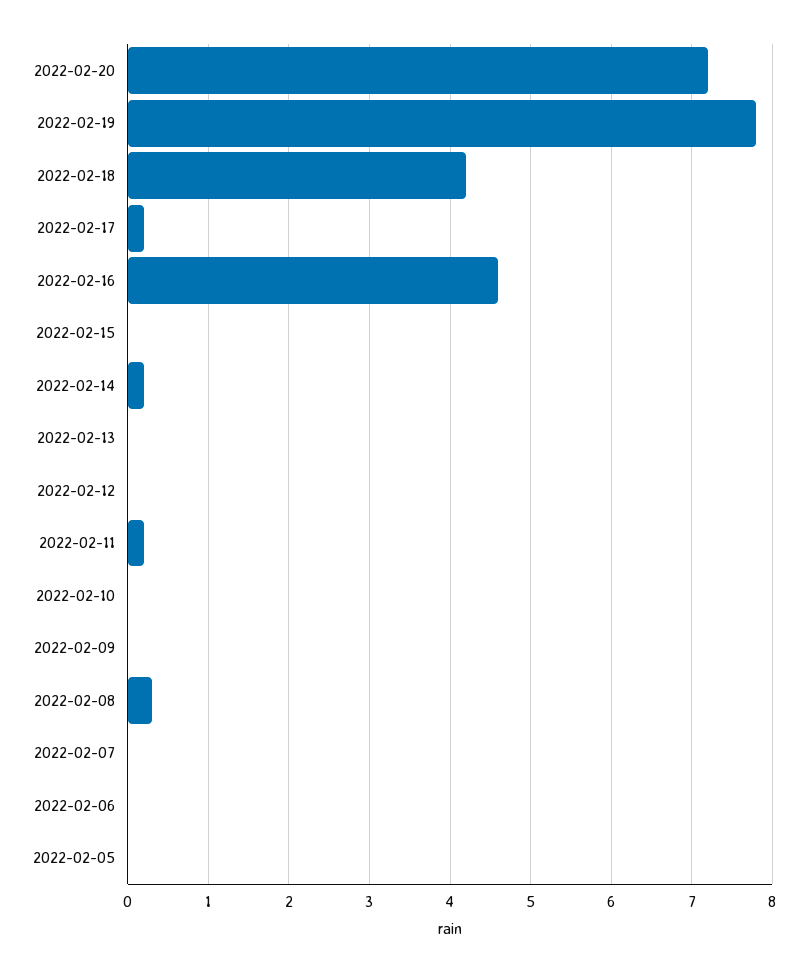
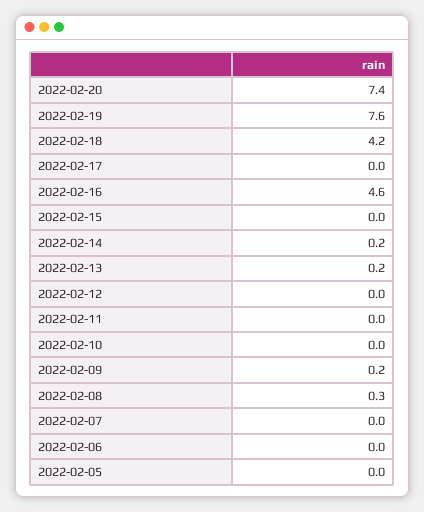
2022-02-20: 7.2 -> 7.4
2022-02-19: 7.8 -> 7.6
2022-02-17: 0.2 -> 0
2022-02-13: 0 -> 0.2
2022-02-11: 0.2 -> 0
2022-02-09: 0 -> 0.2

